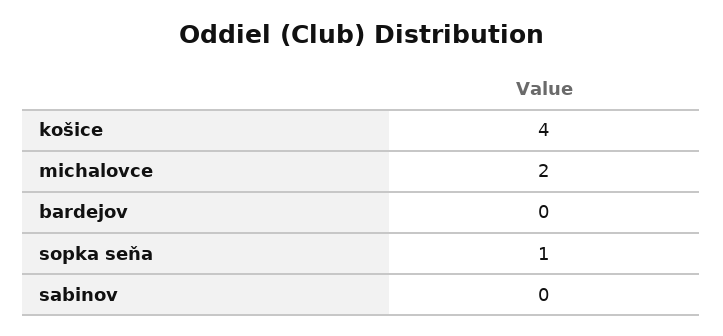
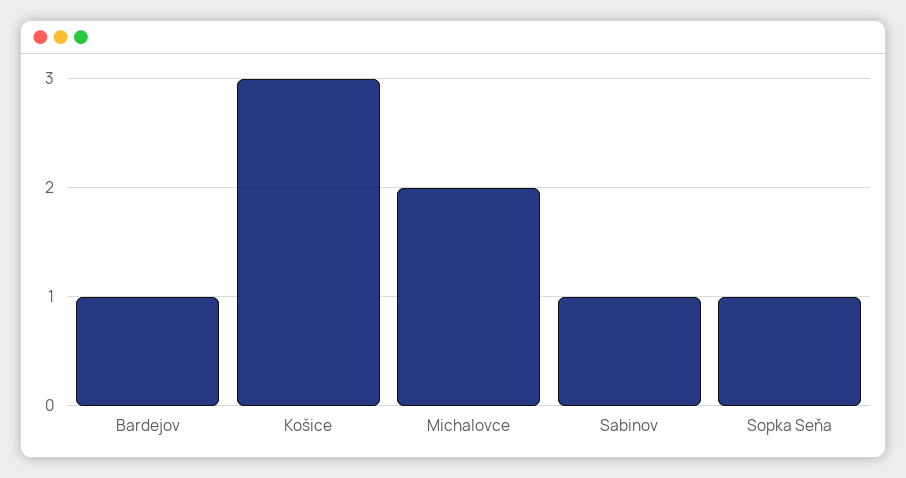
košice: 4 -> 3
bardejov: 0 -> 1
sabinov: 0 -> 1

